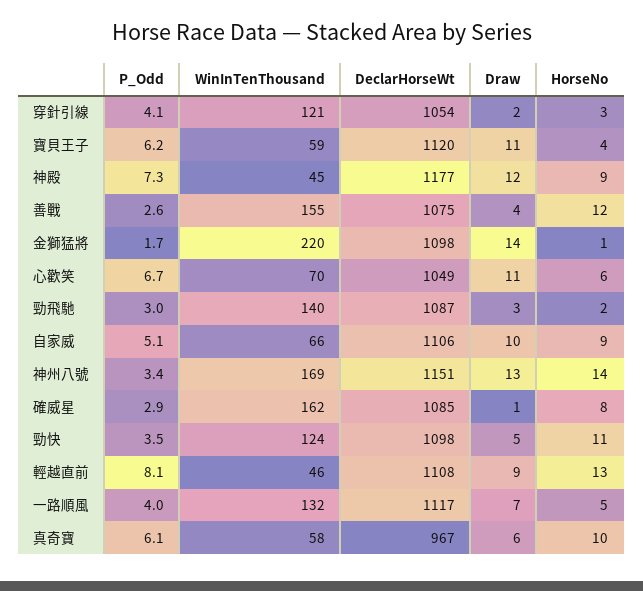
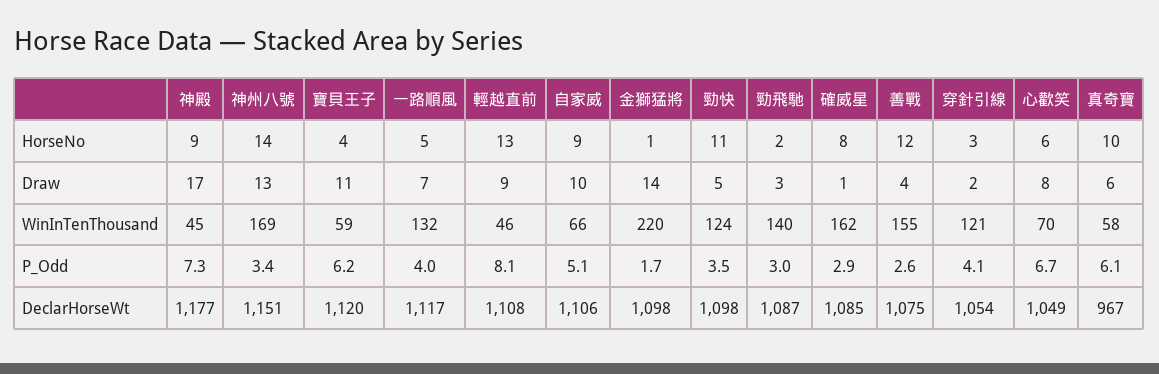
Draw, 神殿: 12 -> 17
Draw, 心歡笑: 11 -> 8

